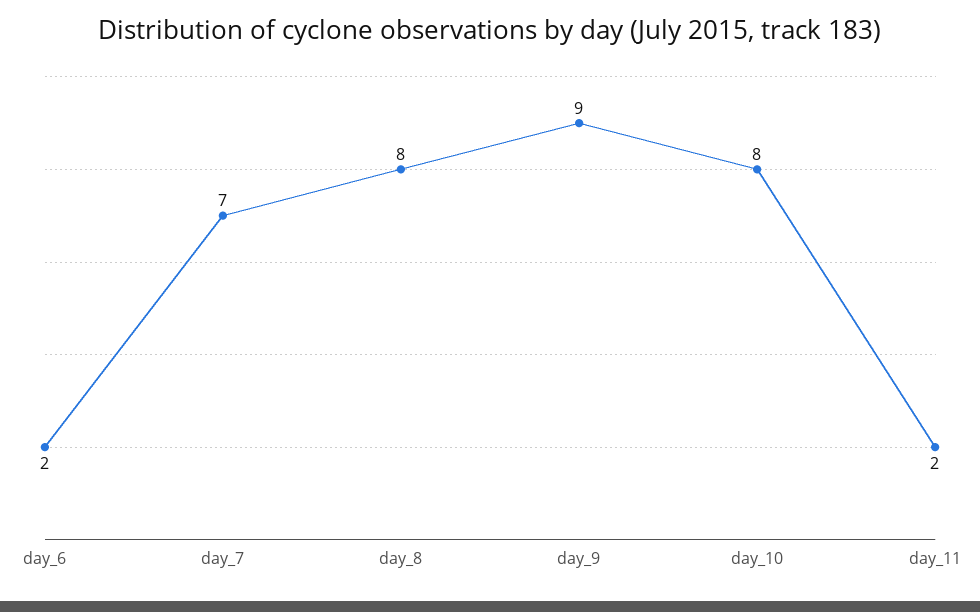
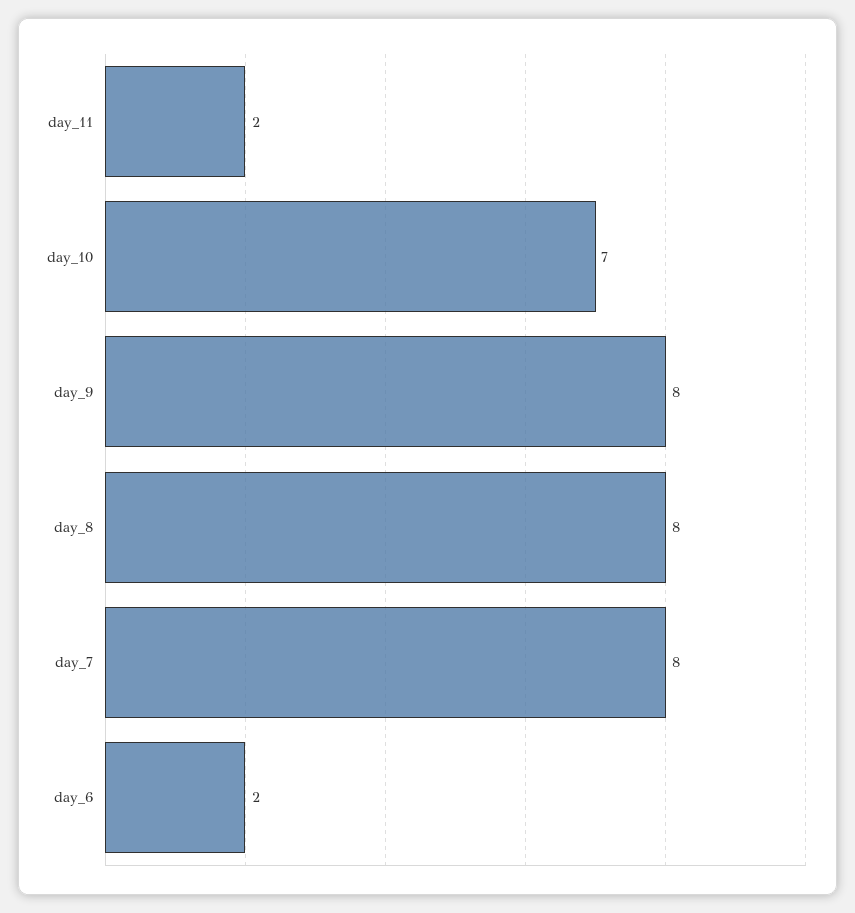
day_7: 7 -> 8
day_9: 9 -> 8
day_10: 8 -> 7

